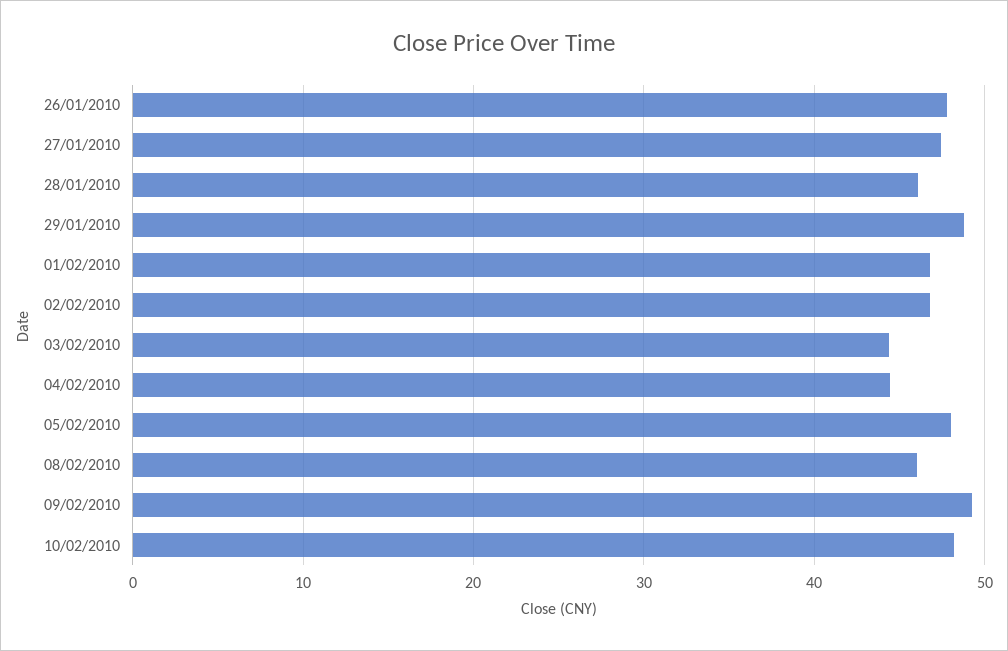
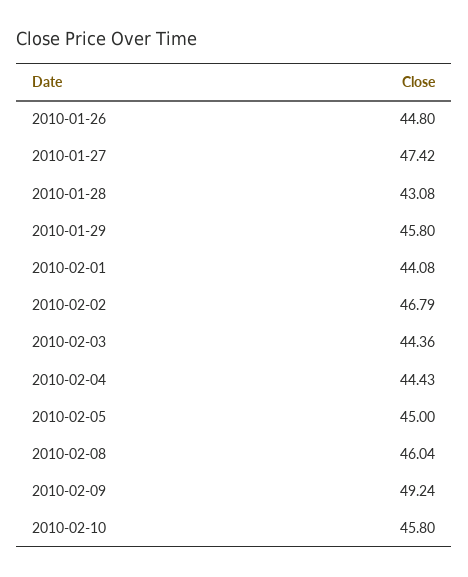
26/01/2010: 48 -> 44.8
28/01/2010: 46 -> 43.08
29/01/2010: 49 -> 45.8
01/02/2010: 47 -> 44.08
05/02/2010: 48 -> 45
10/02/2010: 48 -> 45.8

